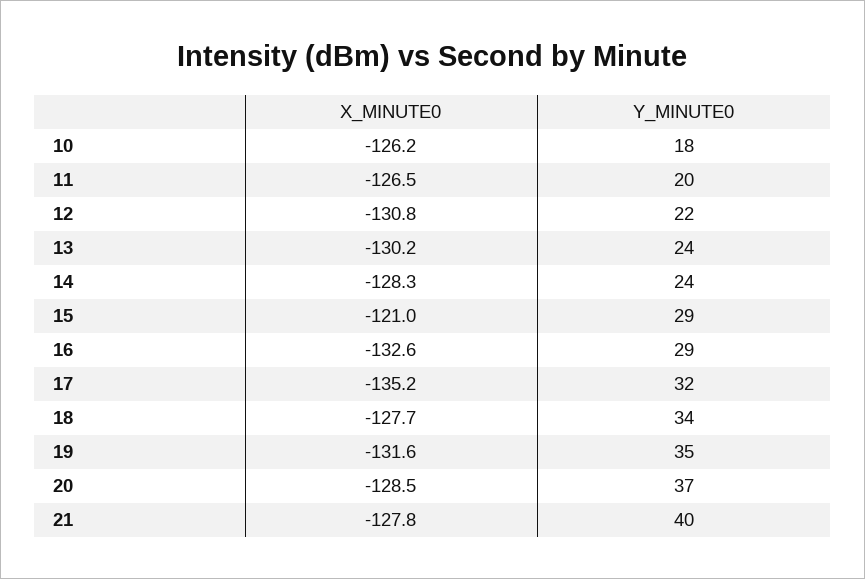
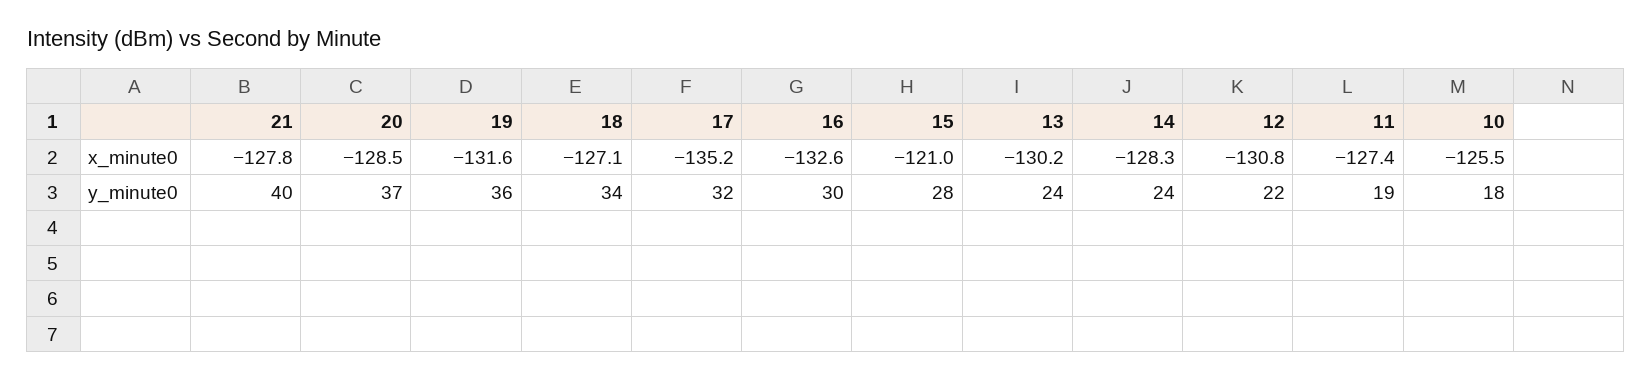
X_MINUTE0, 10: -126.2 -> -125.5
X_MINUTE0, 11: -126.5 -> -127.4
Y_MINUTE0, 11: 20 -> 19
Y_MINUTE0, 15: 29 -> 28
Y_MINUTE0, 16: 29 -> 30
X_MINUTE0, 18: -127.7 -> -127.1
Y_MINUTE0, 19: 35 -> 36

